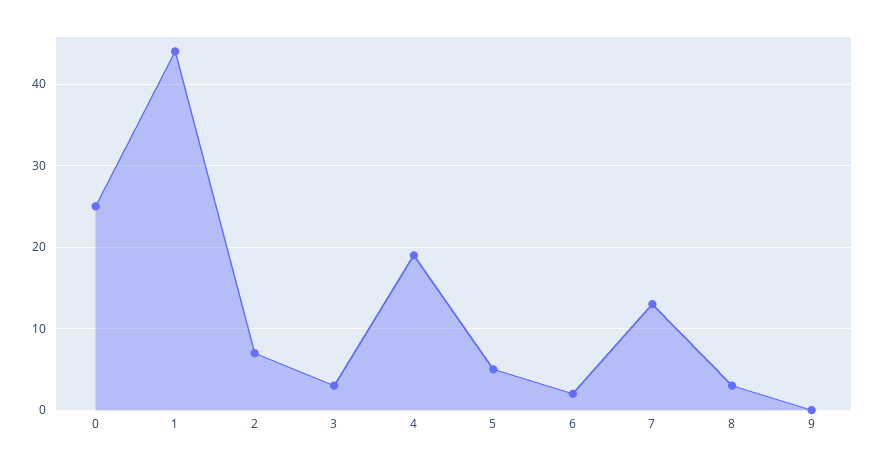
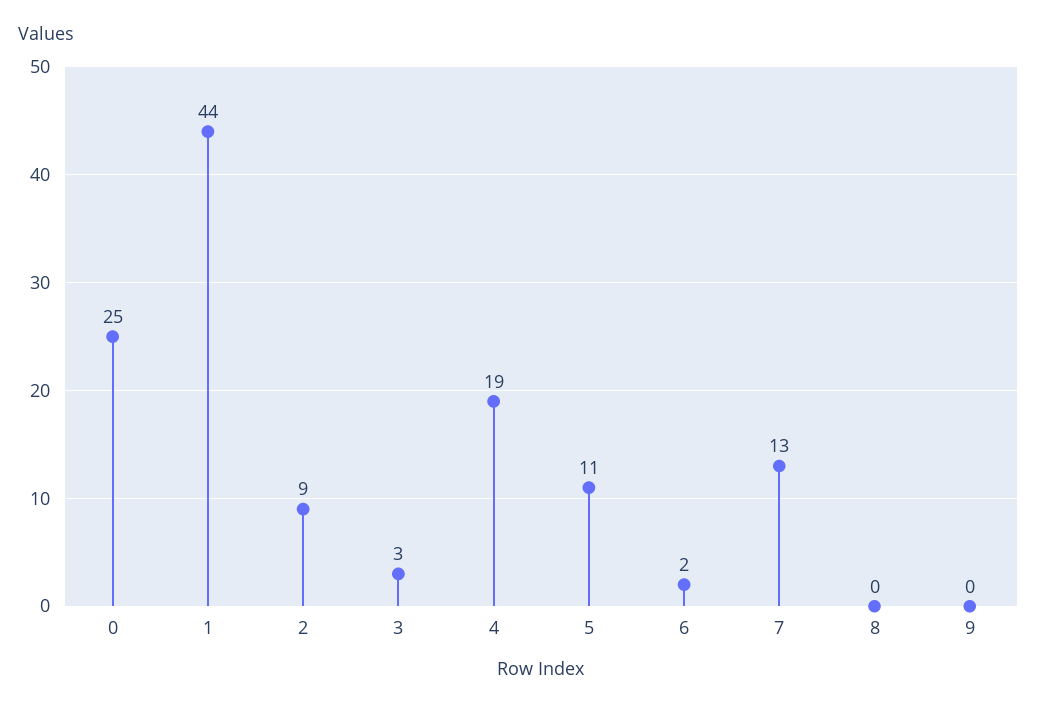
2: 7 -> 9
5: 5 -> 11
8: 3 -> 0

